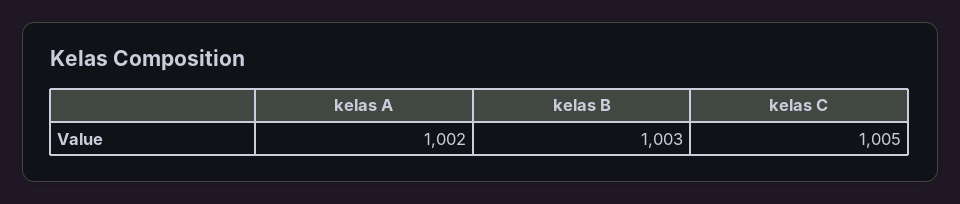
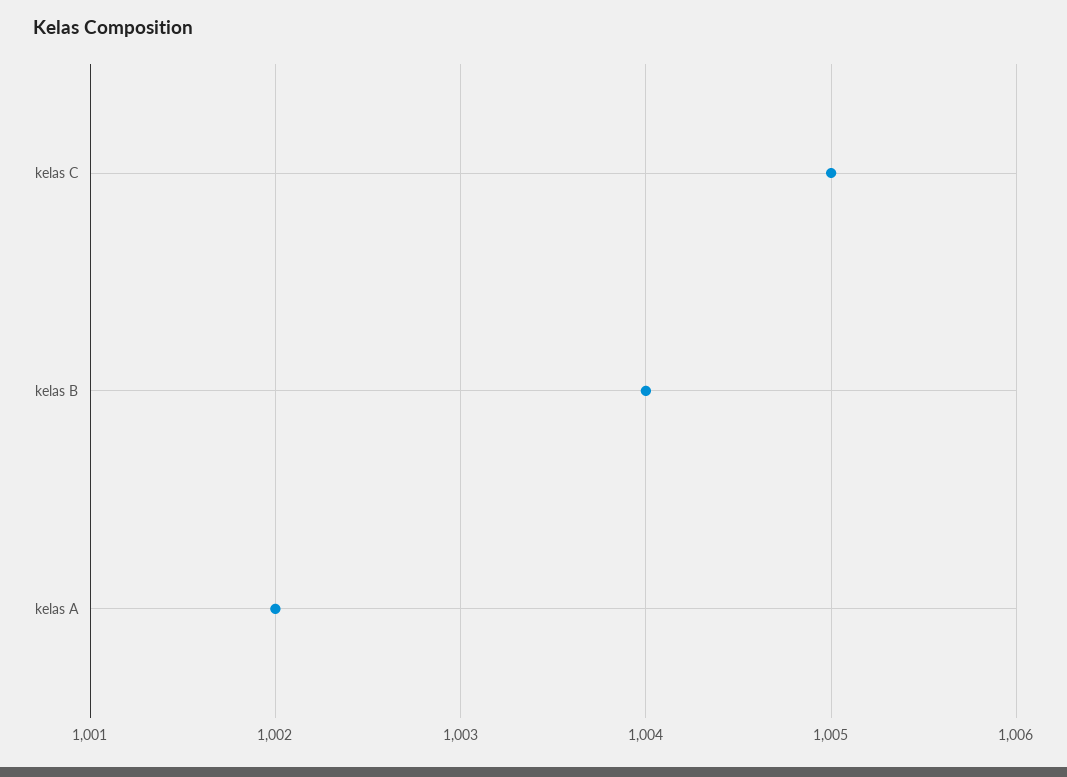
kelas B: 1003 -> 1004

